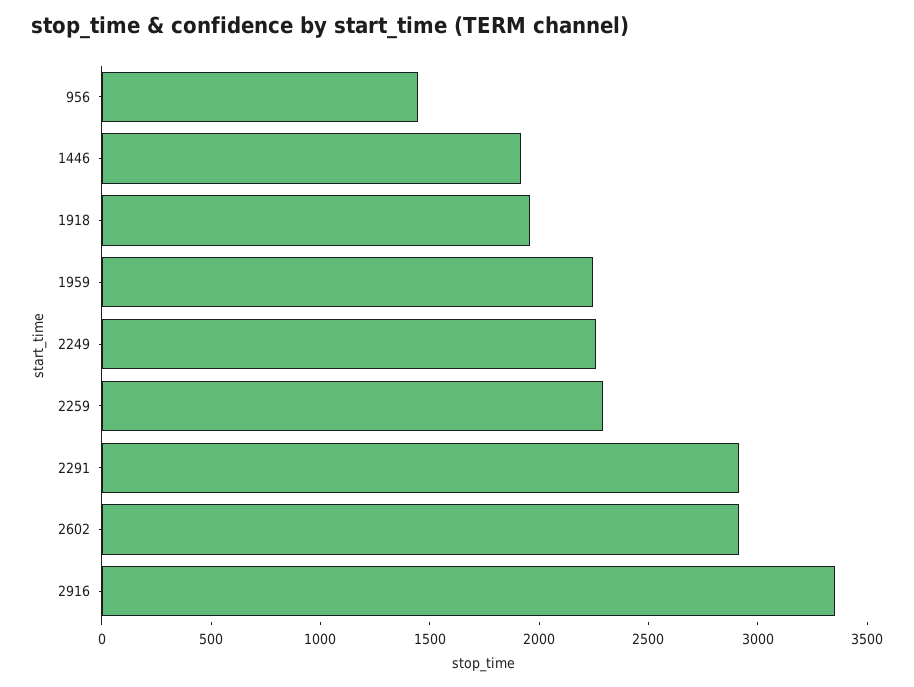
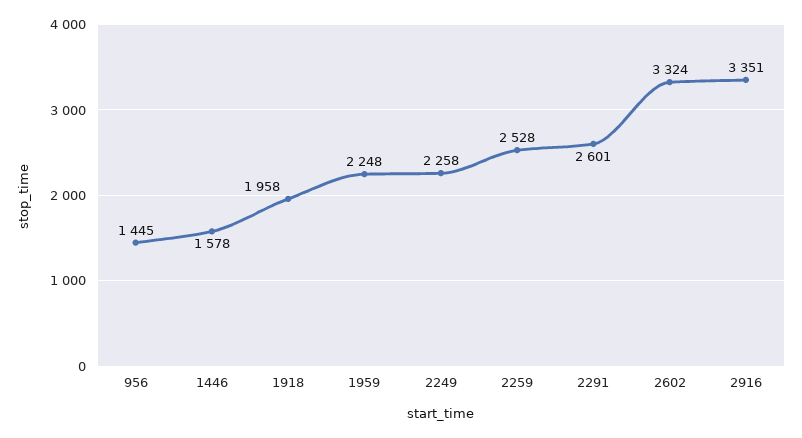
1446: 1900 -> 1578
2259: 2300 -> 2528
2291: 2900 -> 2601
2602: 2900 -> 3324

